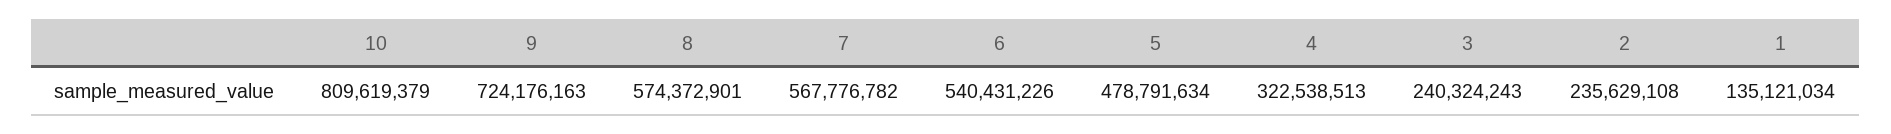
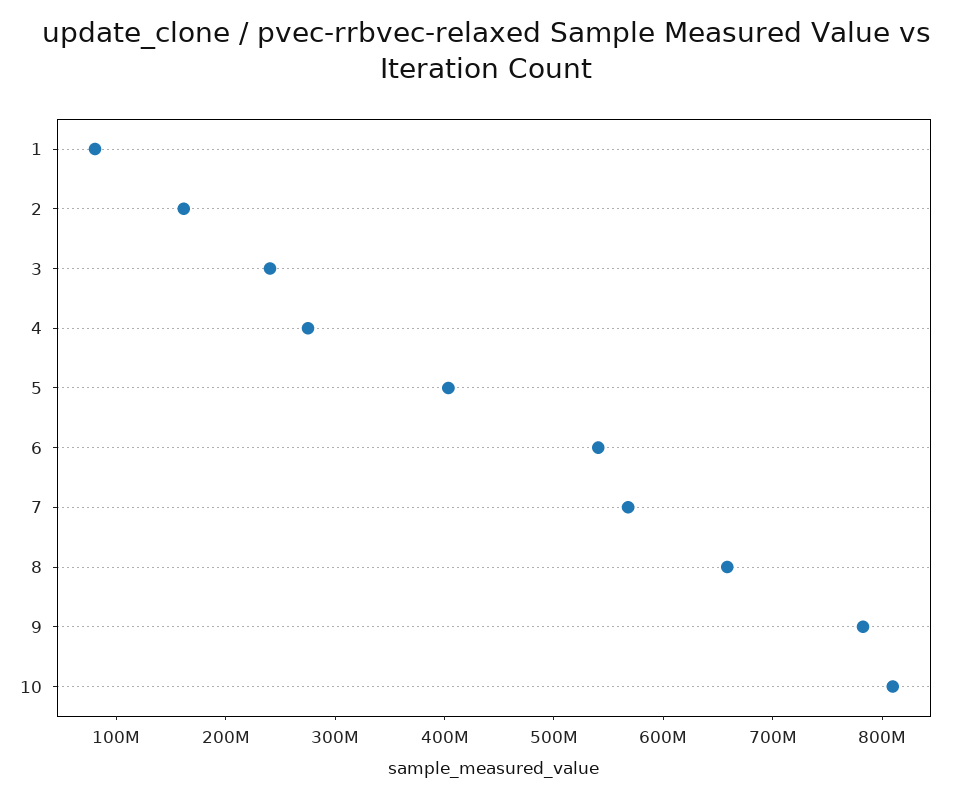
9: 724176163 -> 780000000
8: 574372901 -> 660000000
5: 478791634 -> 400000000
4: 322538513 -> 280000000
2: 235629108 -> 160000000
1: 135121034 -> 80000000

